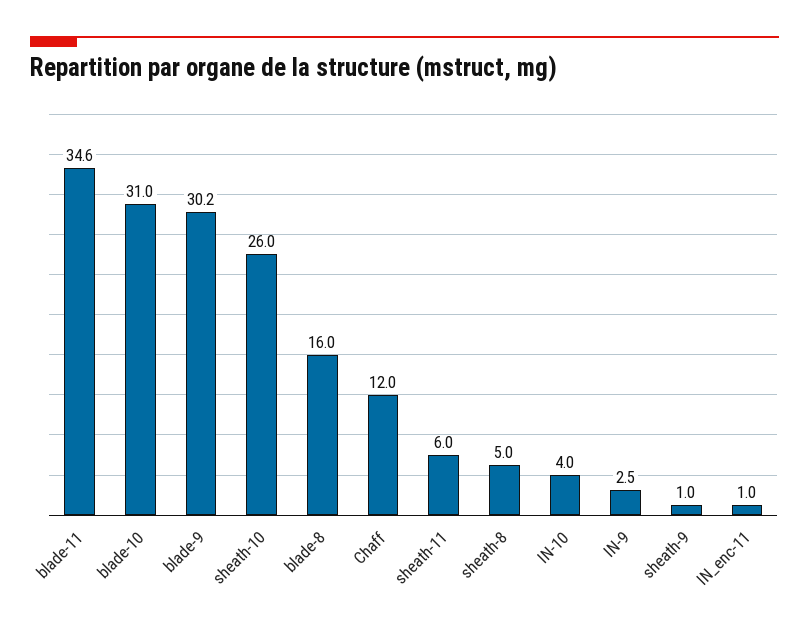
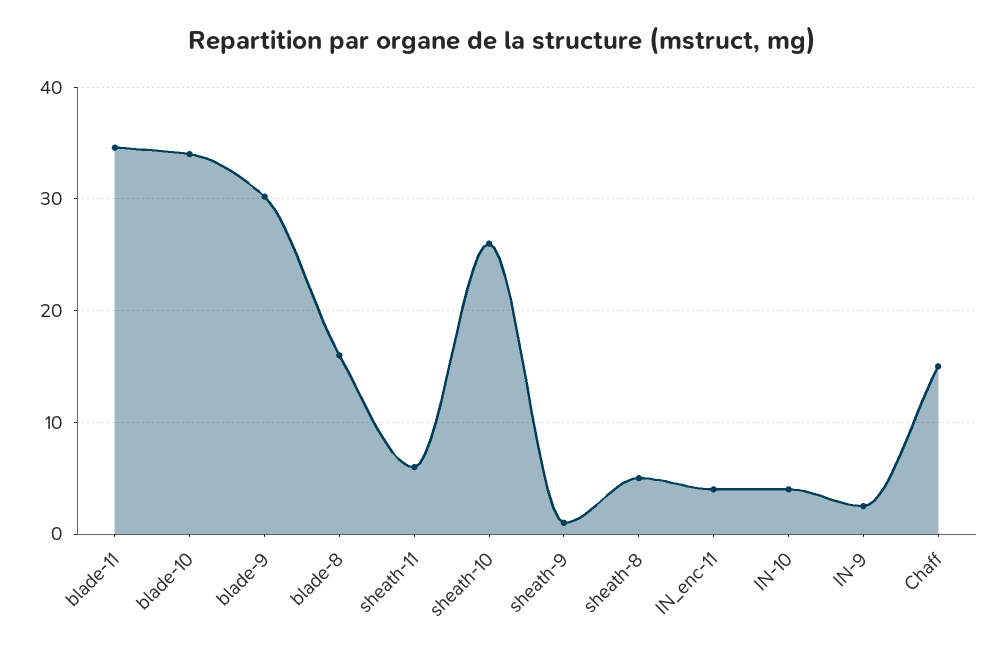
blade-10: 31 -> 34
Chaff: 12 -> 15
IN_enc-11: 1 -> 4

